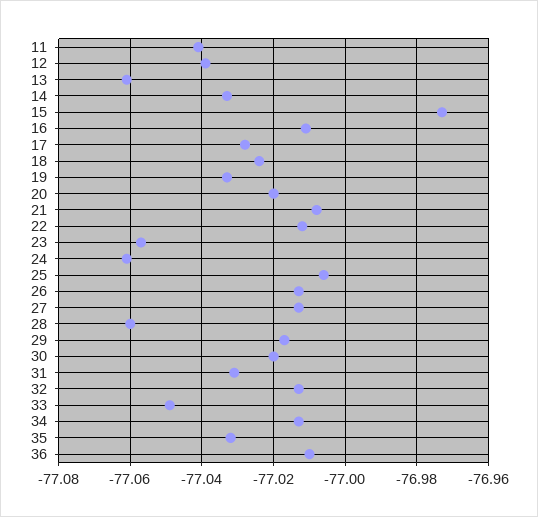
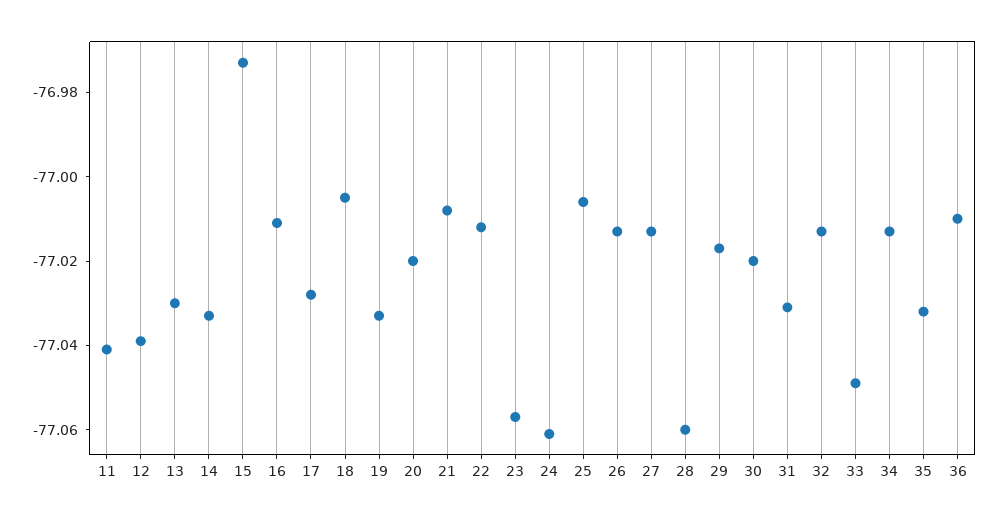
13: -77.06 -> -77.03
18: -77.025 -> -77.005

